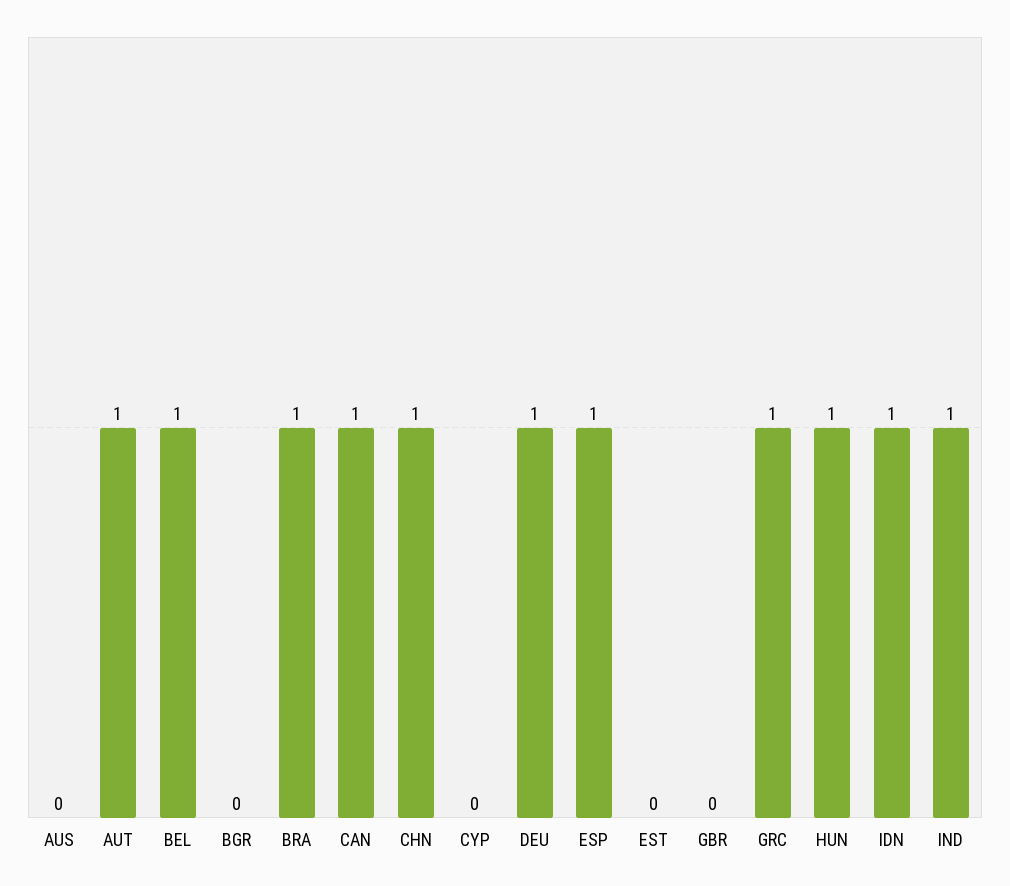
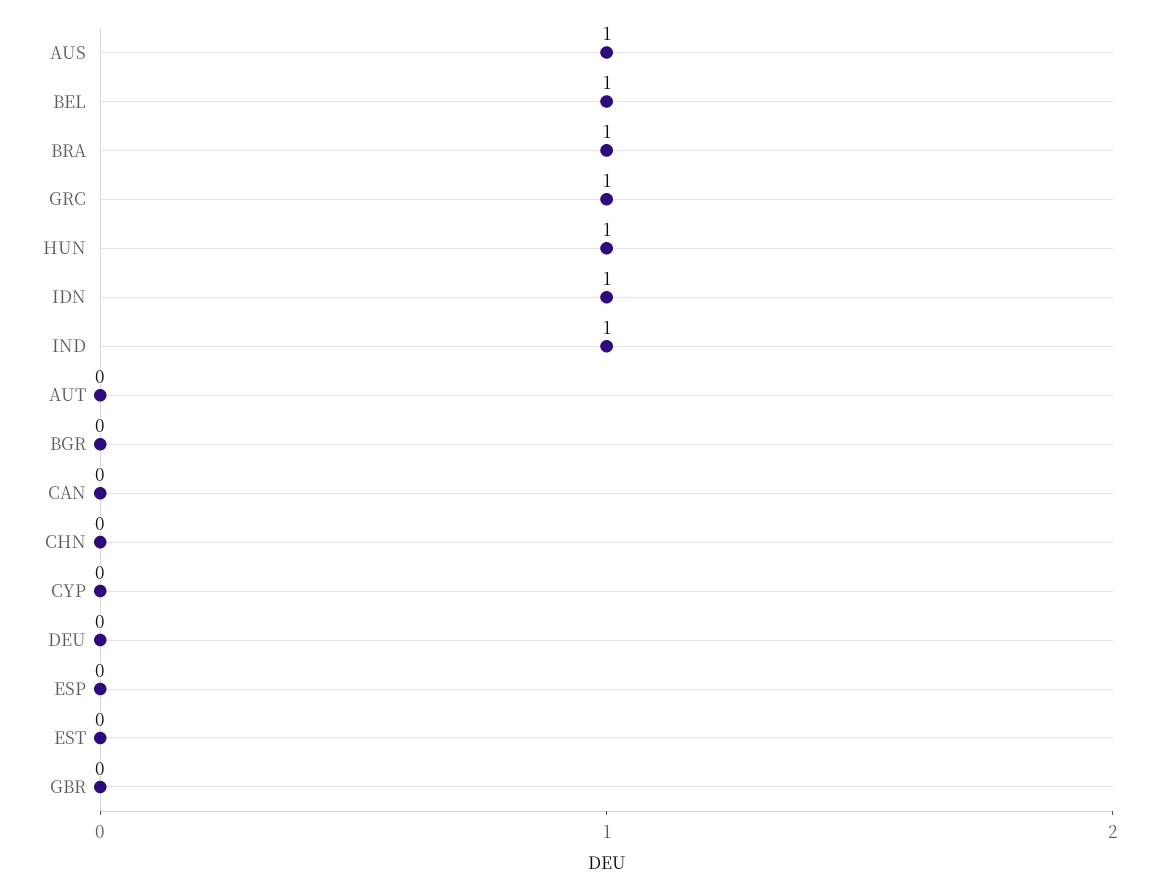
AUS: 0 -> 1
AUT: 1 -> 0
CAN: 1 -> 0
CHN: 1 -> 0
DEU: 1 -> 0
ESP: 1 -> 0

